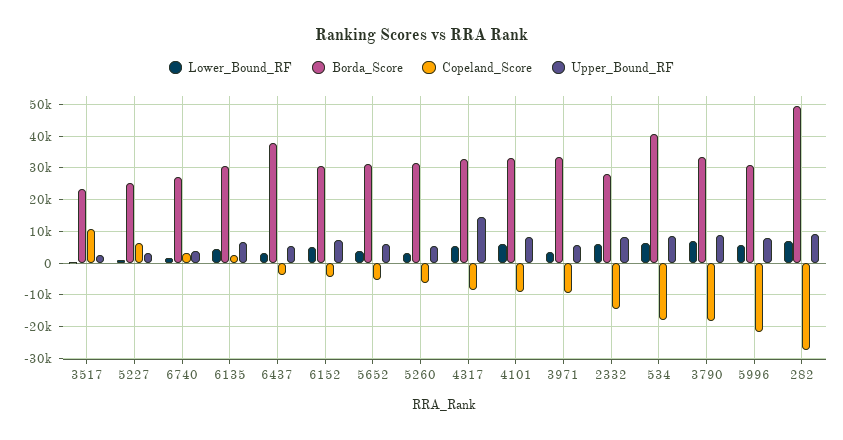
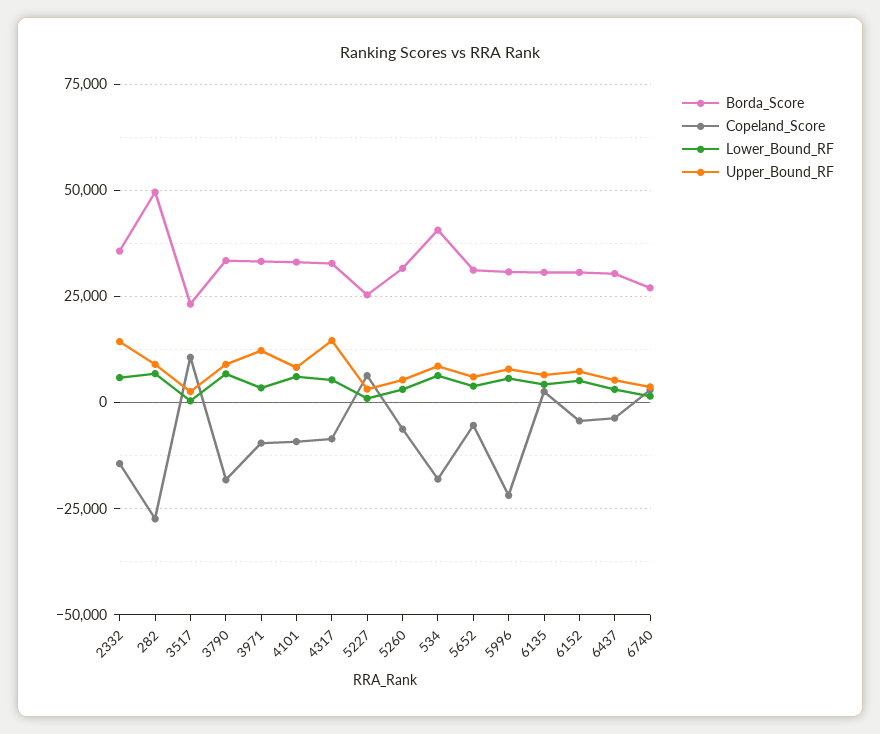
Borda_Score, 6437: 38000 -> 30000
Upper_Bound_RF, 3971: 6000 -> 12500
Borda_Score, 2332: 28000 -> 35000
Upper_Bound_RF, 2332: 8000 -> 15000

